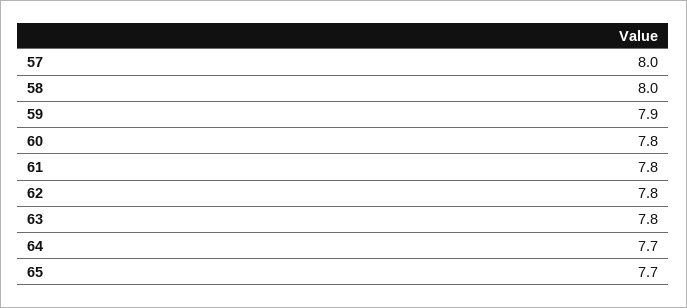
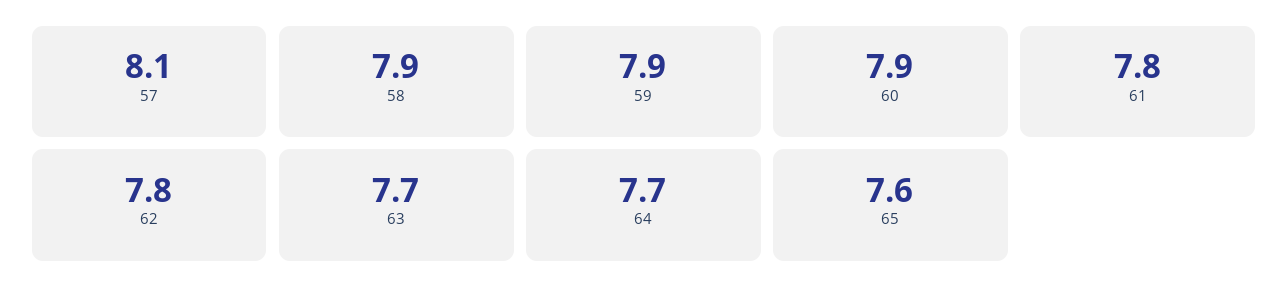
57: 8 -> 8.1
58: 8 -> 7.9
60: 7.8 -> 7.9
63: 7.8 -> 7.7
65: 7.7 -> 7.6

